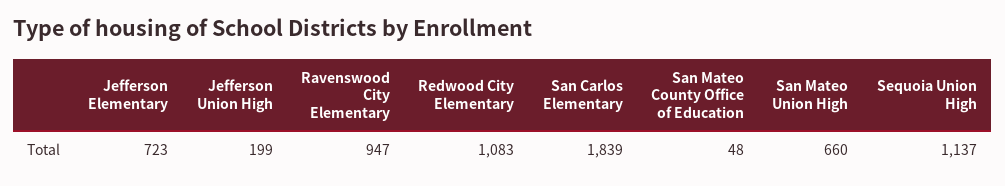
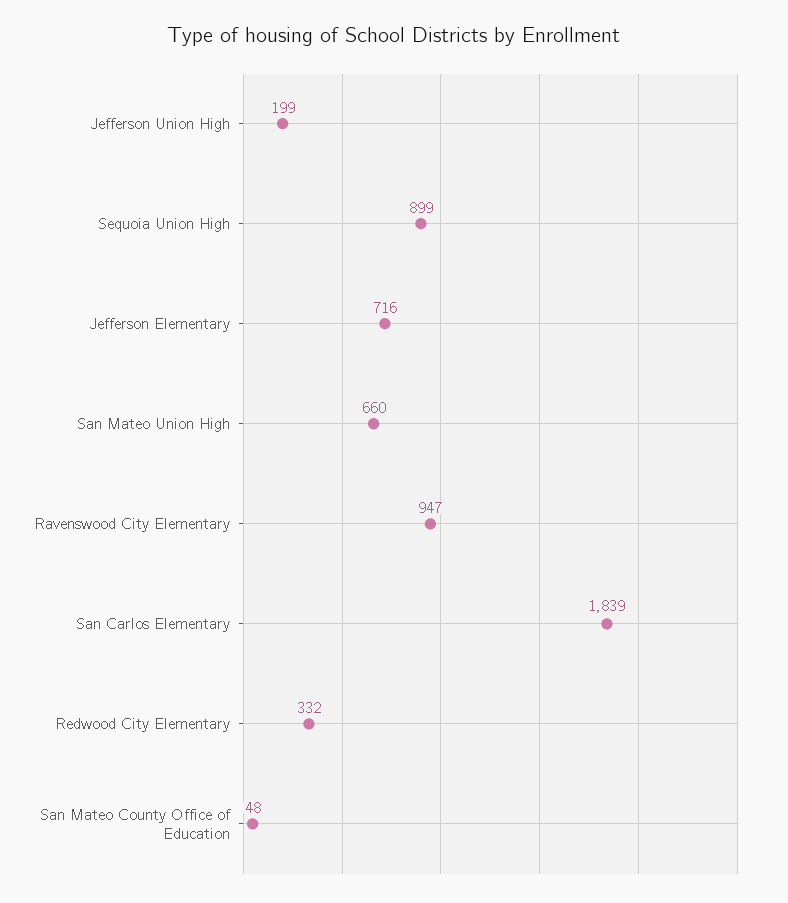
Jefferson Elementary: 723 -> 716
Redwood City Elementary: 1083 -> 332
Sequoia Union High: 1137 -> 899

